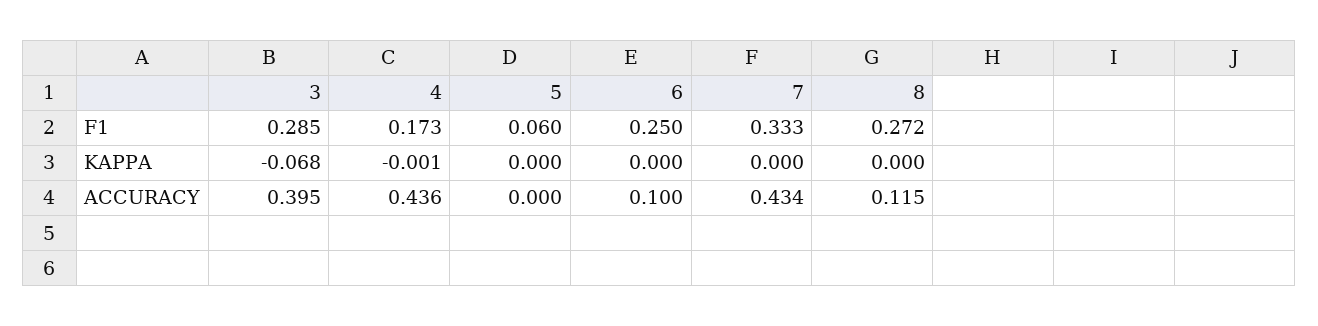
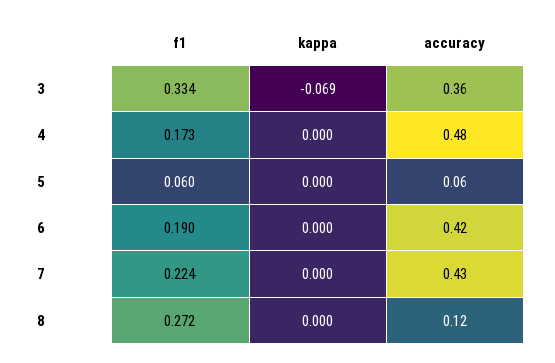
3, F1: 0.285 -> 0.334
6, F1: 0.25 -> 0.19
7, F1: 0.333 -> 0.224
3, KAPPA: -0.068 -> -0.069
4, KAPPA: -0.001 -> 0
3, ACCURACY: 0.395 -> 0.36
4, ACCURACY: 0.436 -> 0.48
5, ACCURACY: 0 -> 0.06
6, ACCURACY: 0.1 -> 0.42

